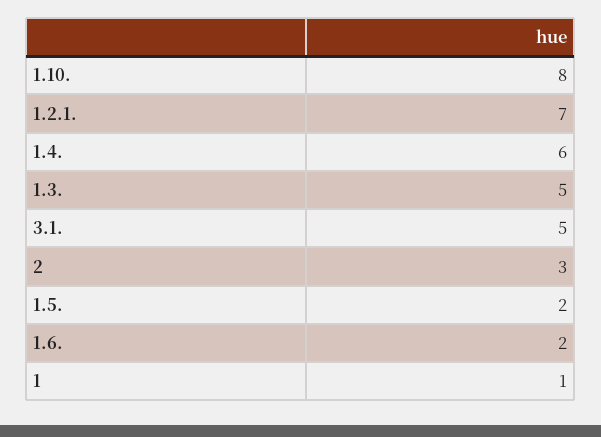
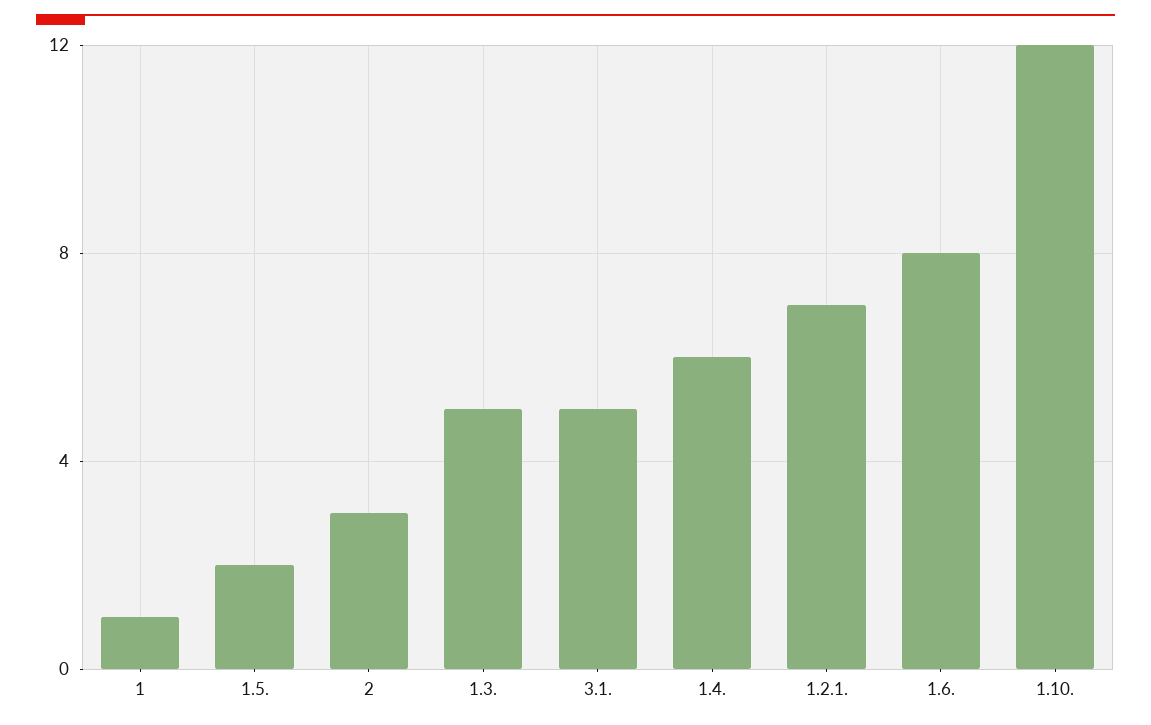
1.10.: 8 -> 12
1.6.: 2 -> 8

